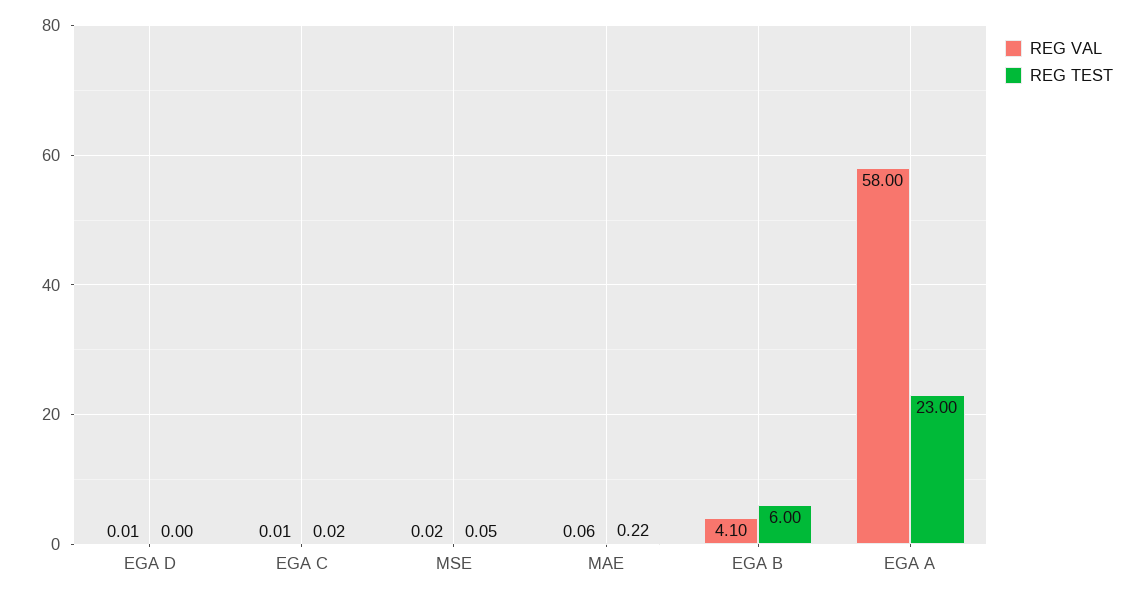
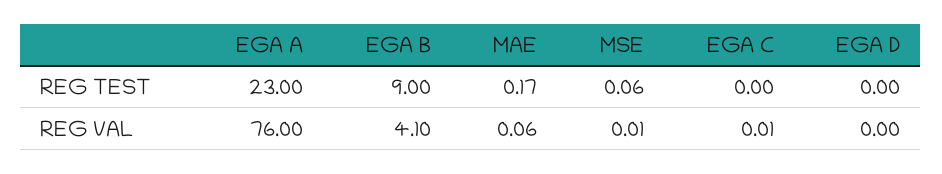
REG VAL, EGA D: 0.01 -> 0
REG TEST, EGA C: 0.02 -> 0
REG VAL, MSE: 0.02 -> 0.01
REG TEST, MSE: 0.05 -> 0.06
REG TEST, MAE: 0.22 -> 0.17
REG TEST, EGA B: 6 -> 9
REG VAL, EGA A: 58 -> 76

